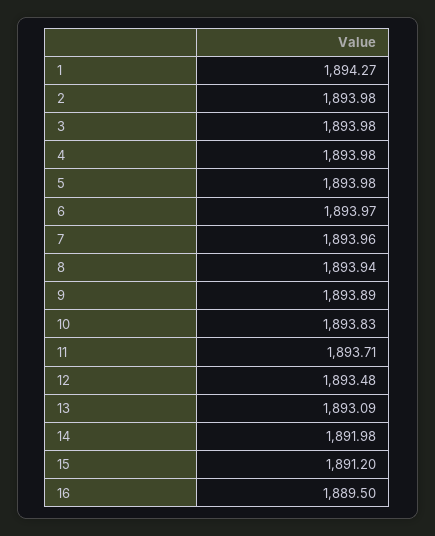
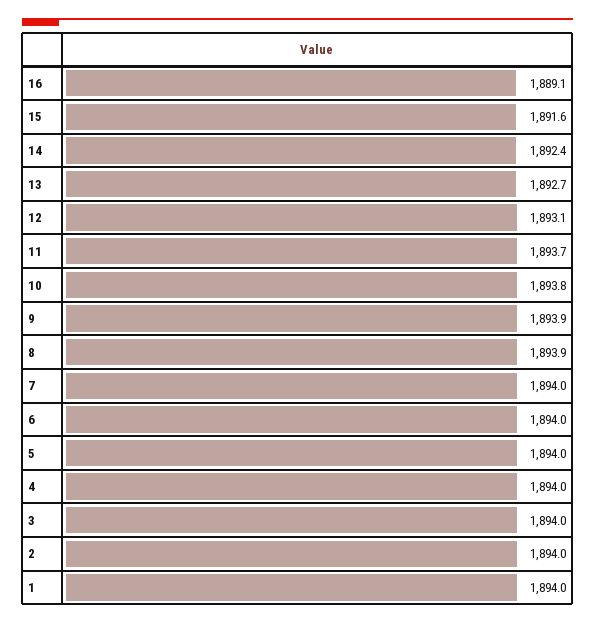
1: 1894.27 -> 1894
12: 1893.48 -> 1893.1
13: 1893.09 -> 1892.7
14: 1891.98 -> 1892.4
15: 1891.2 -> 1891.6
16: 1889.5 -> 1889.1

